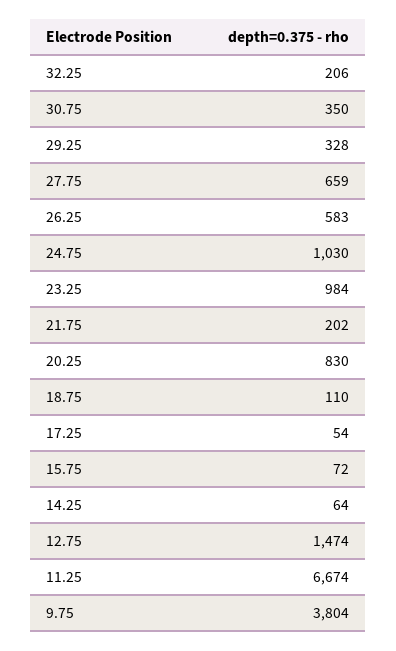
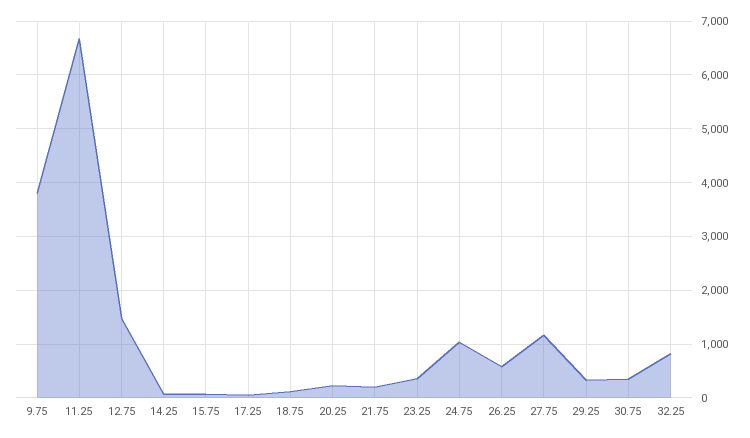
32.25: 206 -> 800
27.75: 659 -> 1200
23.25: 984 -> 400
20.25: 830 -> 200

